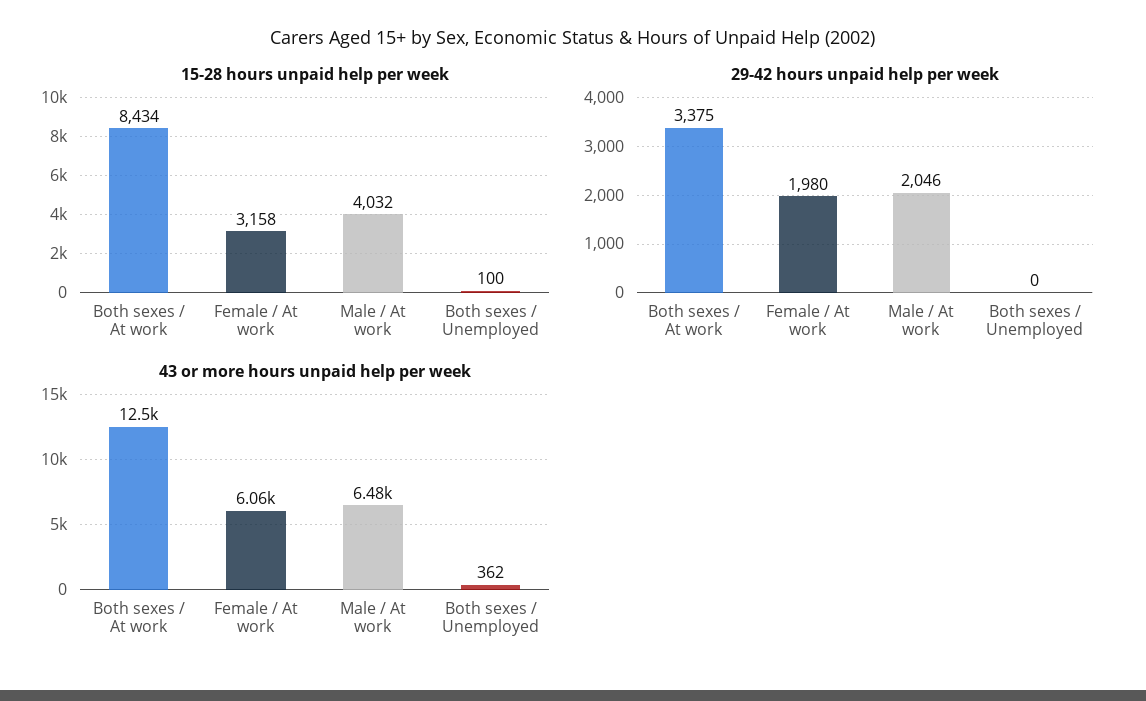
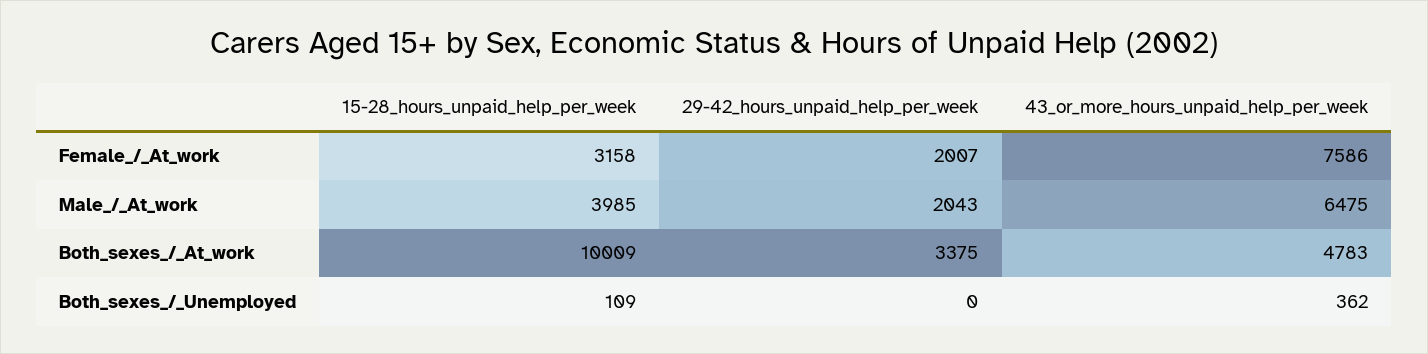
15-28 hours unpaid help per week, Both sexes / At work: 8434 -> 10009
15-28 hours unpaid help per week, Male / At work: 4032 -> 3985
15-28 hours unpaid help per week, Both sexes / Unemployed: 100 -> 109
29-42 hours unpaid help per week, Female / At work: 1980 -> 2007
29-42 hours unpaid help per week, Male / At work: 2046 -> 2043
43 or more hours unpaid help per week, Both sexes / At work: 12500 -> 4783
43 or more hours unpaid help per week, Female / At work: 6060 -> 7586

